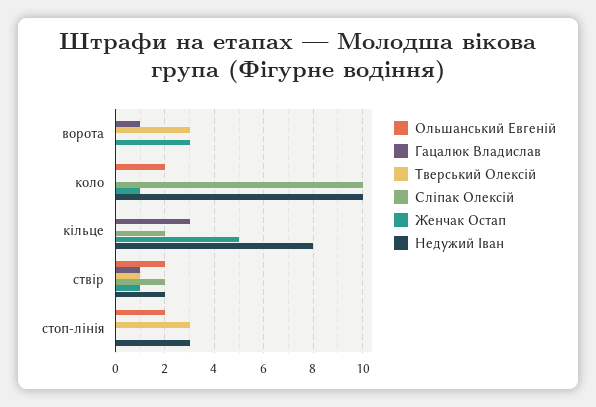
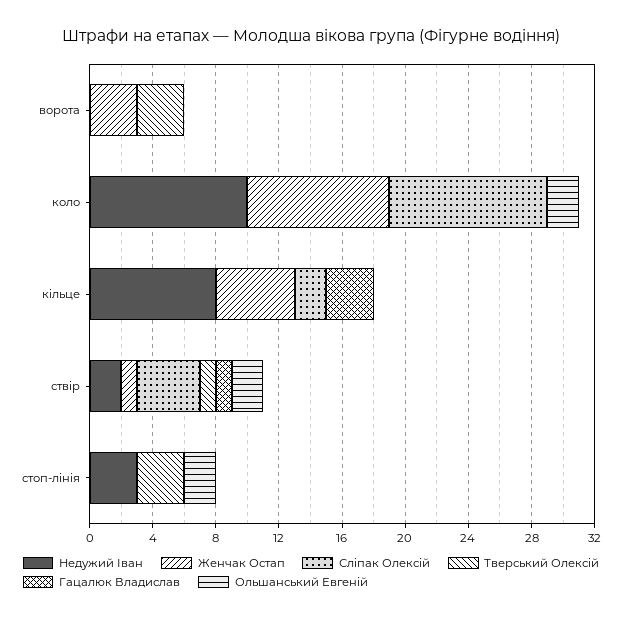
Гацалюк Владислав, ворота: 1 -> 0
Женчак Остап, коло: 1 -> 9
Сліпак Олексій, ствір: 2 -> 4

